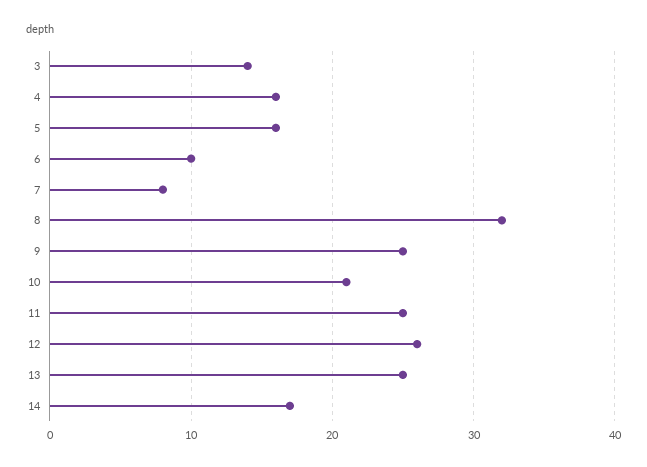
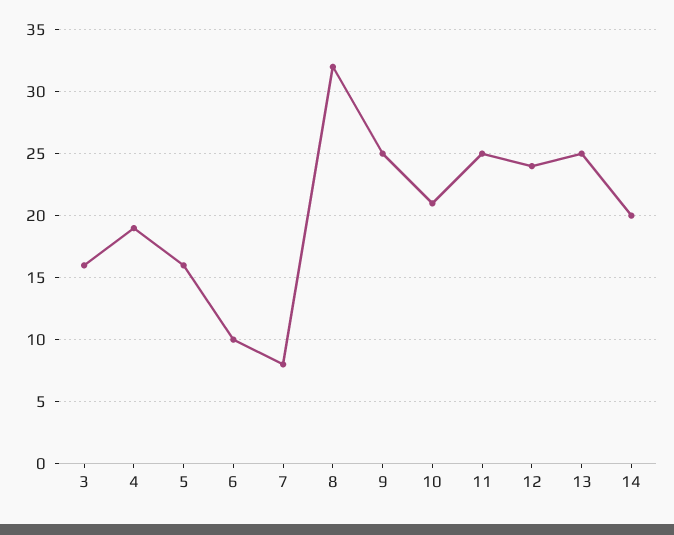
3: 14 -> 16
4: 16 -> 19
12: 26 -> 24
14: 17 -> 20

